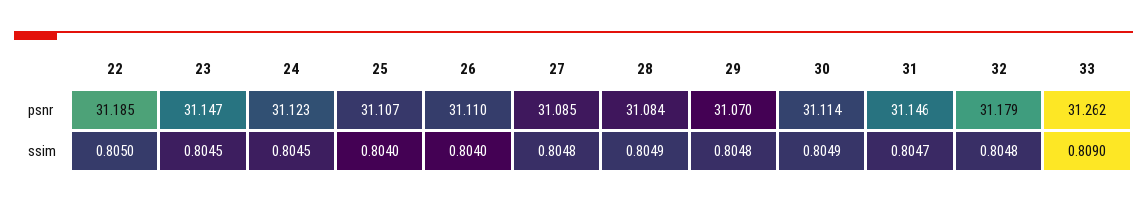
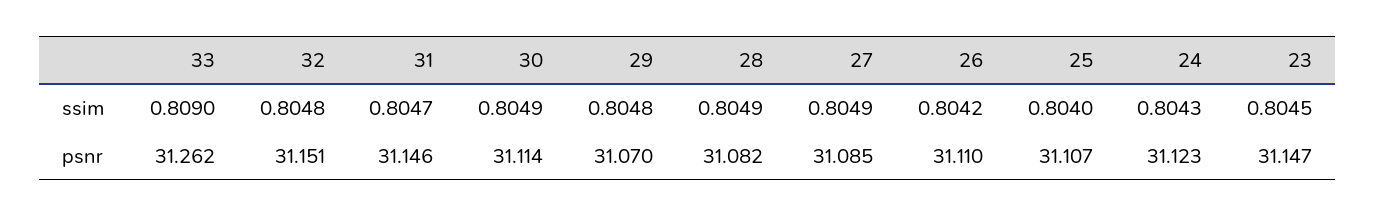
22, psnr: 31.185 -> none
28, psnr: 31.084 -> 31.082
32, psnr: 31.179 -> 31.151
22, ssim: 0.805 -> none
24, ssim: 0.8045 -> 0.8043
26, ssim: 0.804 -> 0.8042
27, ssim: 0.8048 -> 0.8049

